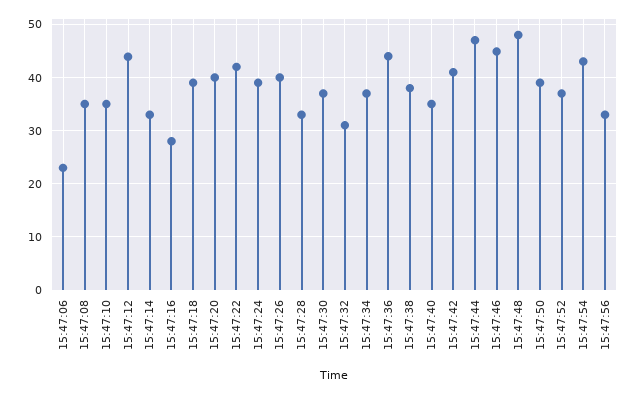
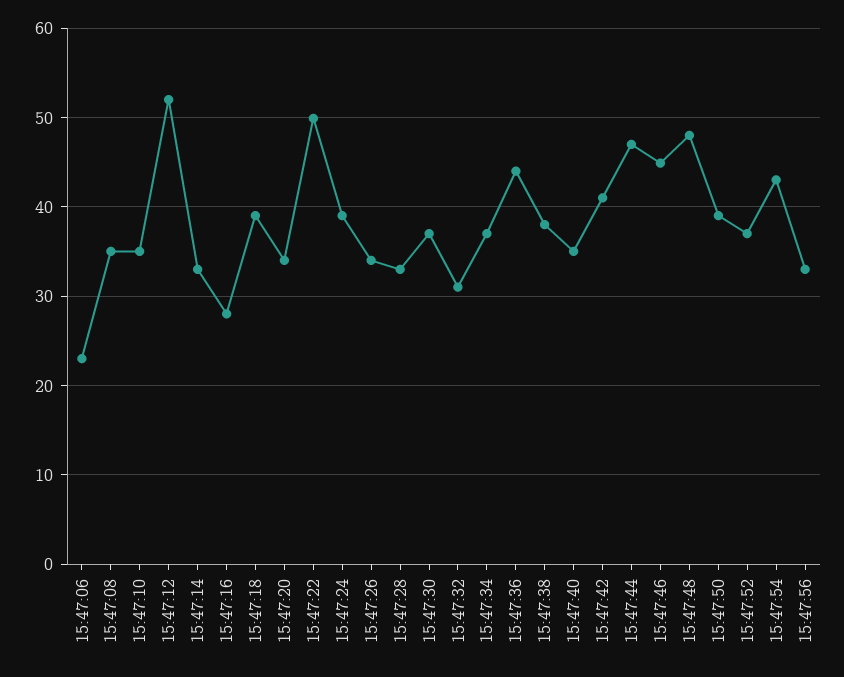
15:47:12: 44 -> 52
15:47:20: 40 -> 34
15:47:22: 42 -> 50
15:47:26: 40 -> 34

